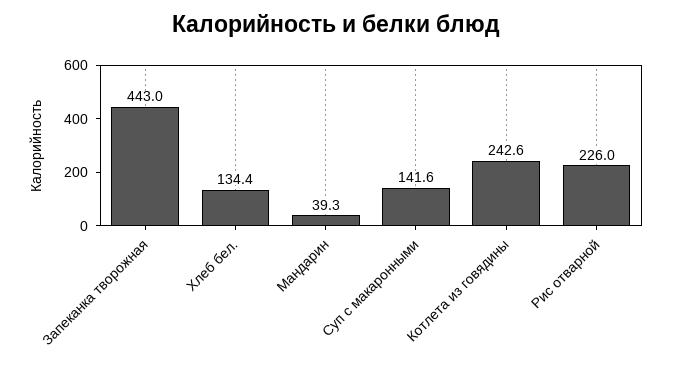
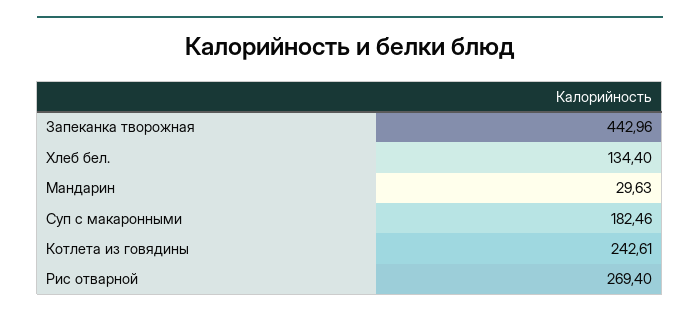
Мандарин: 39.3 -> 29.63
Суп с макаронными: 141.6 -> 182.46
Рис отварной: 226 -> 269.4

